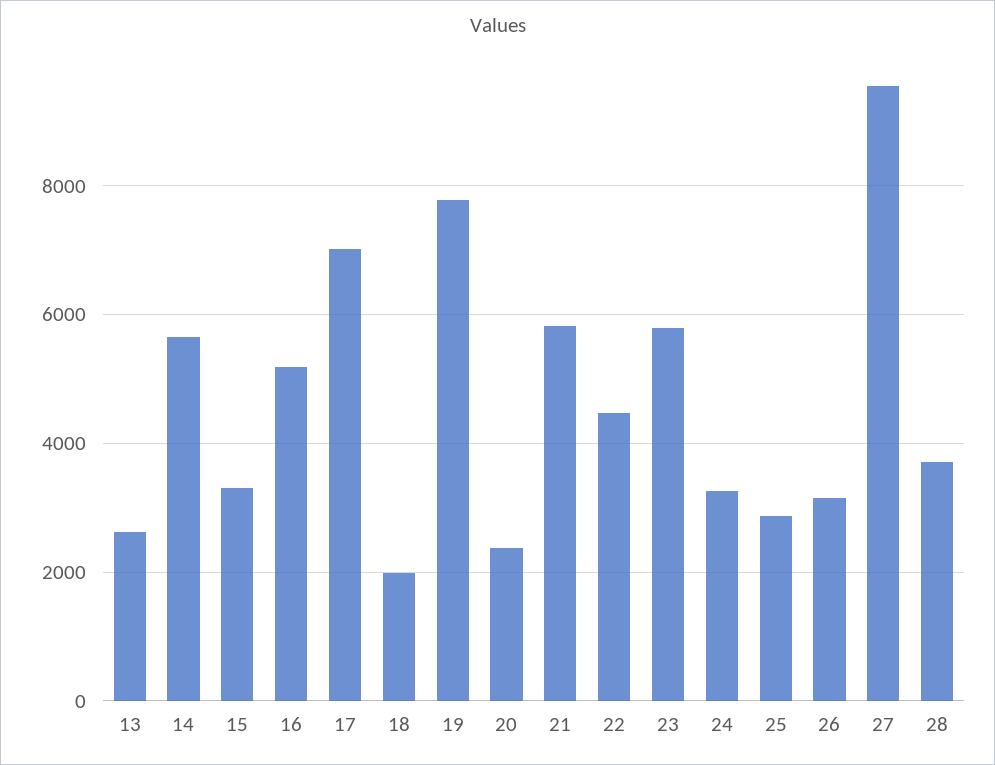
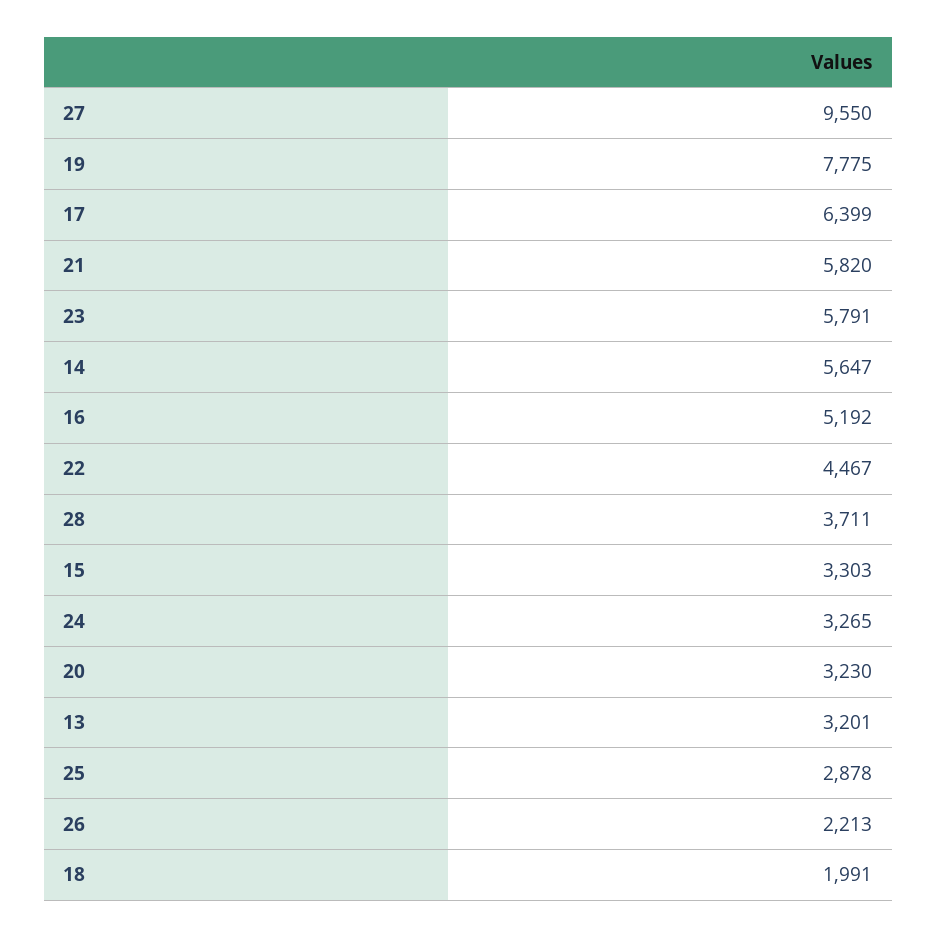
13: 2600 -> 3201
17: 7000 -> 6399
20: 2400 -> 3230
26: 3200 -> 2213

